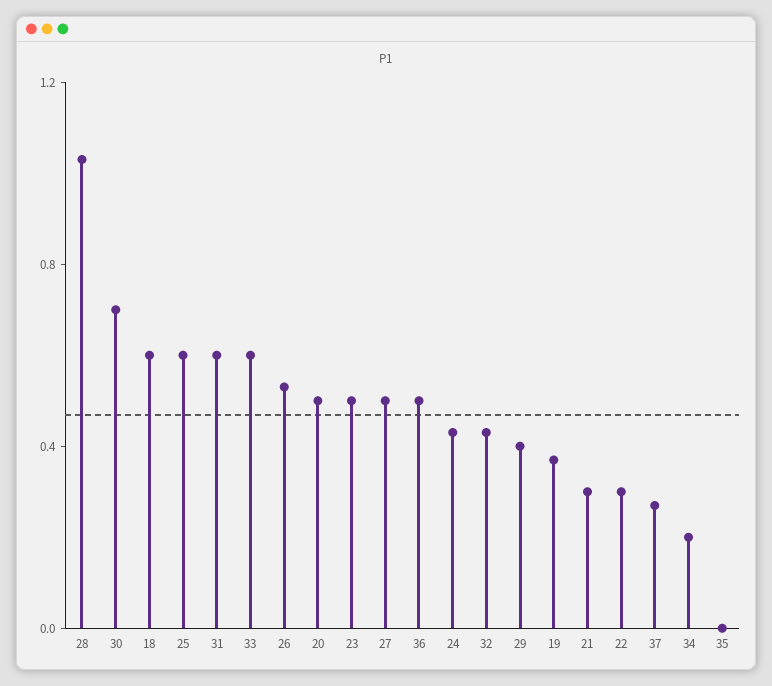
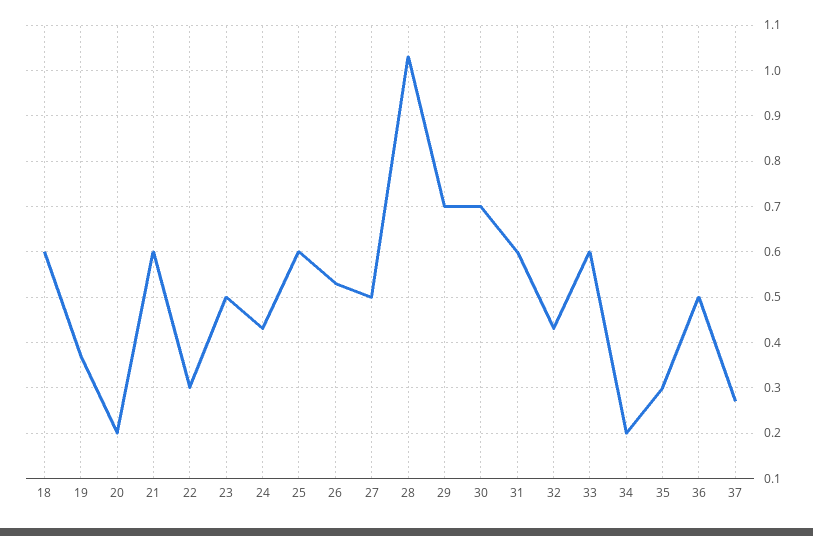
20: 0.5 -> 0.2
29: 0.4 -> 0.7
21: 0.3 -> 0.6
35: 0 -> 0.3

